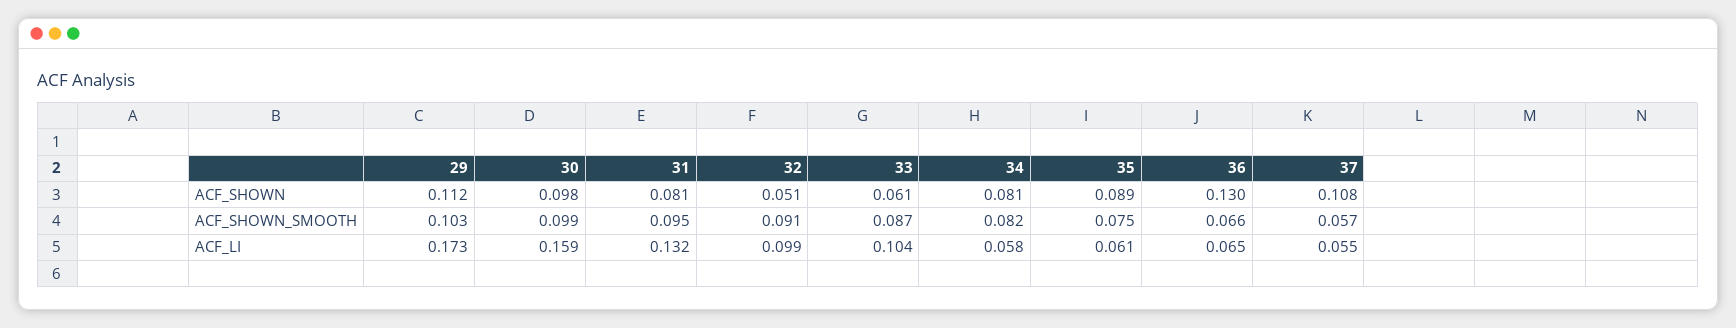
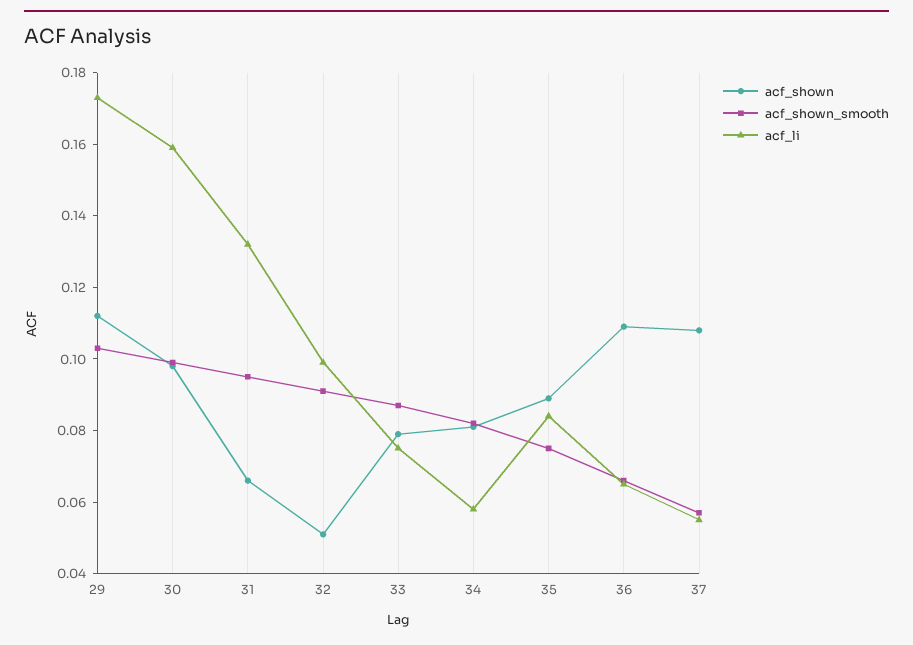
ACF_SHOWN, 31: 0.081 -> 0.065
ACF_SHOWN, 33: 0.061 -> 0.08
ACF_SHOWN, 36: 0.13 -> 0.11
ACF_LI, 33: 0.104 -> 0.075
ACF_LI, 35: 0.061 -> 0.085

